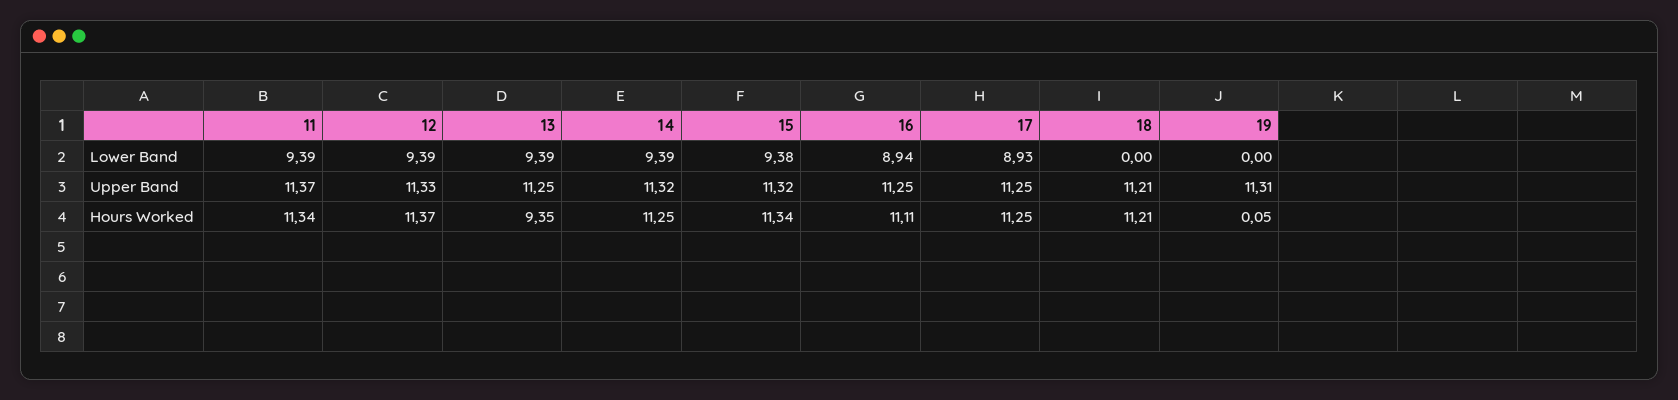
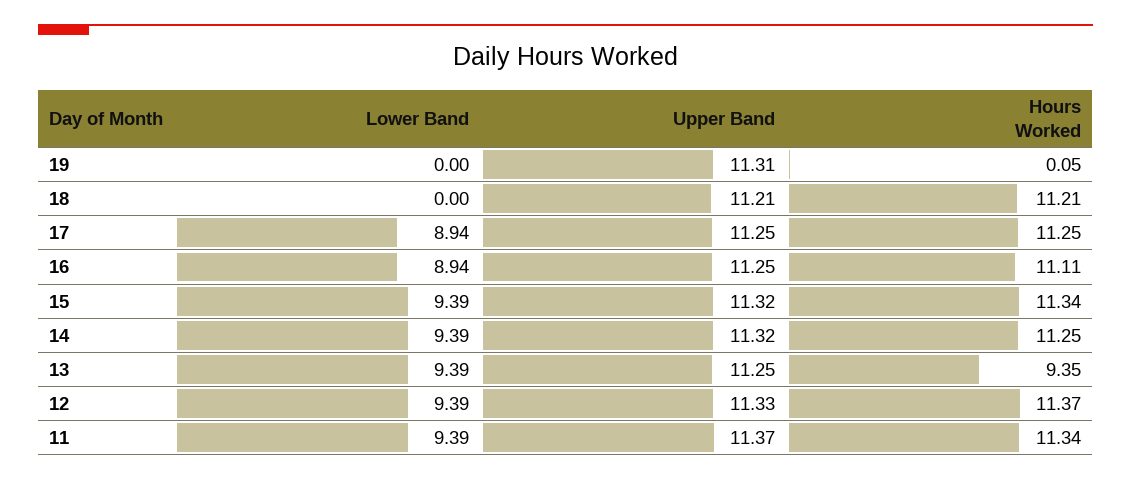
15, Lower Band: 9.38 -> 9.39
17, Lower Band: 8.93 -> 8.94

